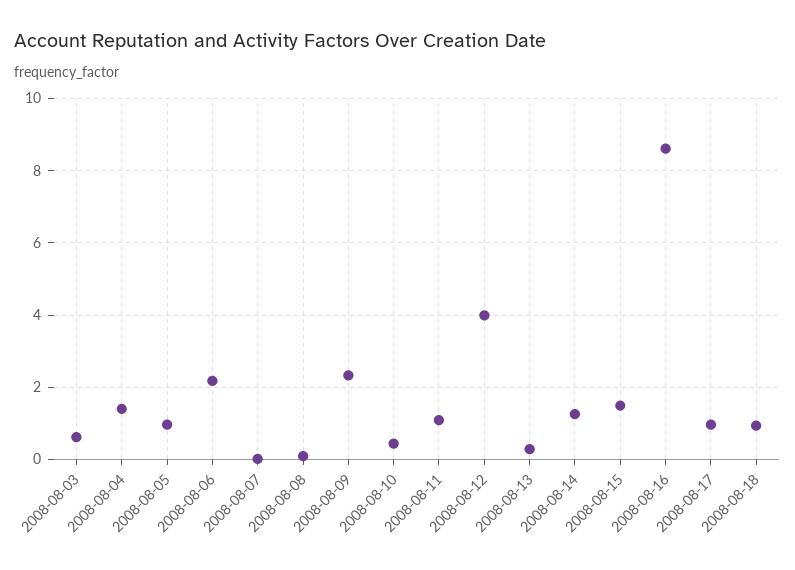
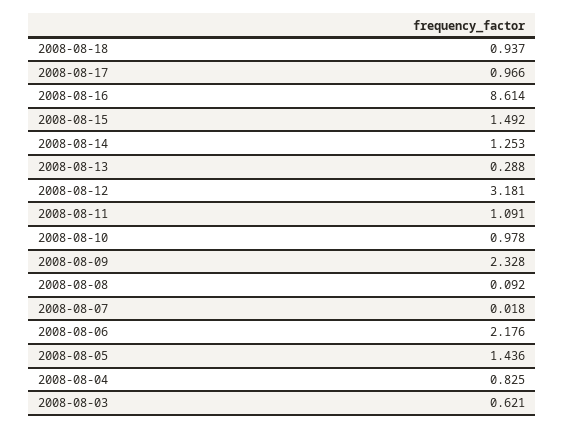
2008-08-04: 1.4 -> 0.825
2008-08-05: 1 -> 1.436
2008-08-10: 0.4 -> 0.978
2008-08-12: 4 -> 3.181

